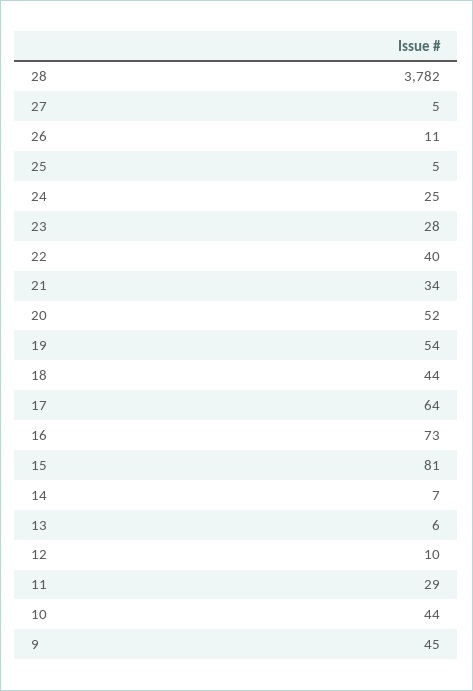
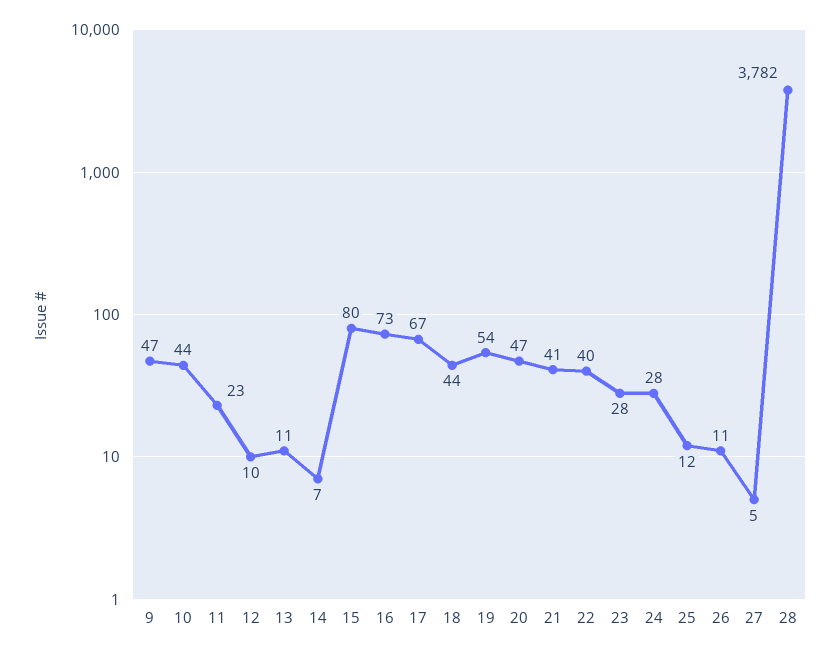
25: 5 -> 12
24: 25 -> 28
21: 34 -> 41
20: 52 -> 47
17: 64 -> 67
15: 81 -> 80
13: 6 -> 11
11: 29 -> 23
9: 45 -> 47

